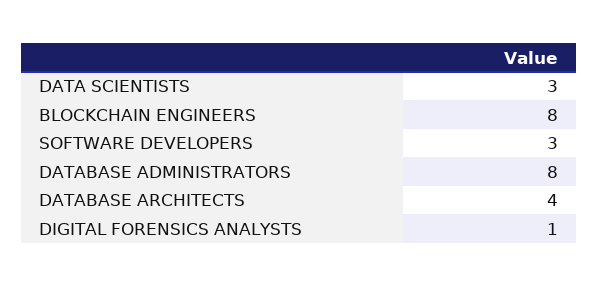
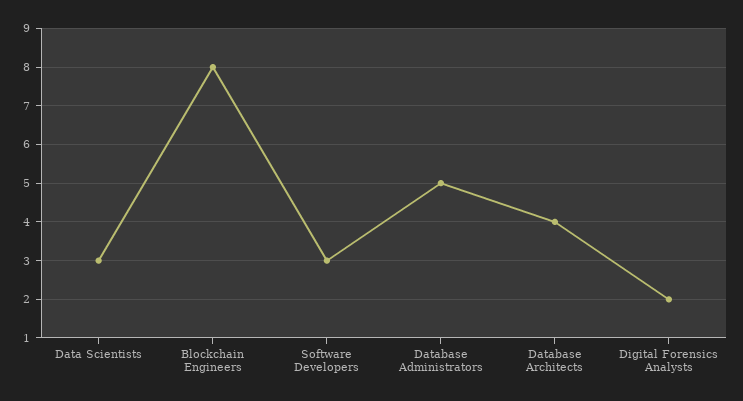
DATABASE ADMINISTRATORS: 8 -> 5
DIGITAL FORENSICS ANALYSTS: 1 -> 2

